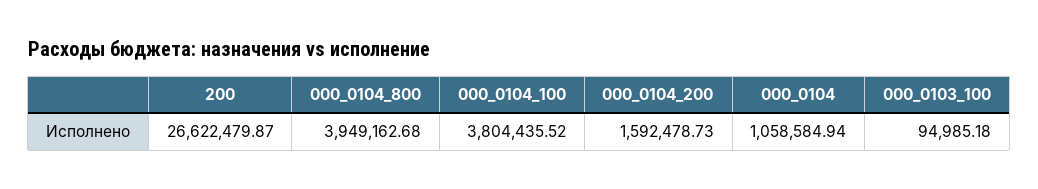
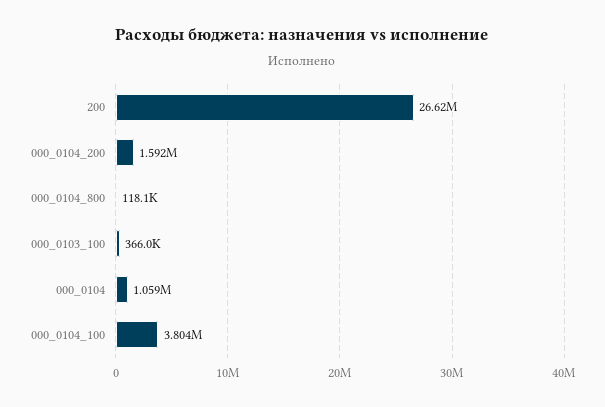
000_0104_800: 3949162.68 -> 118100
000_0103_100: 94985.18 -> 366000

